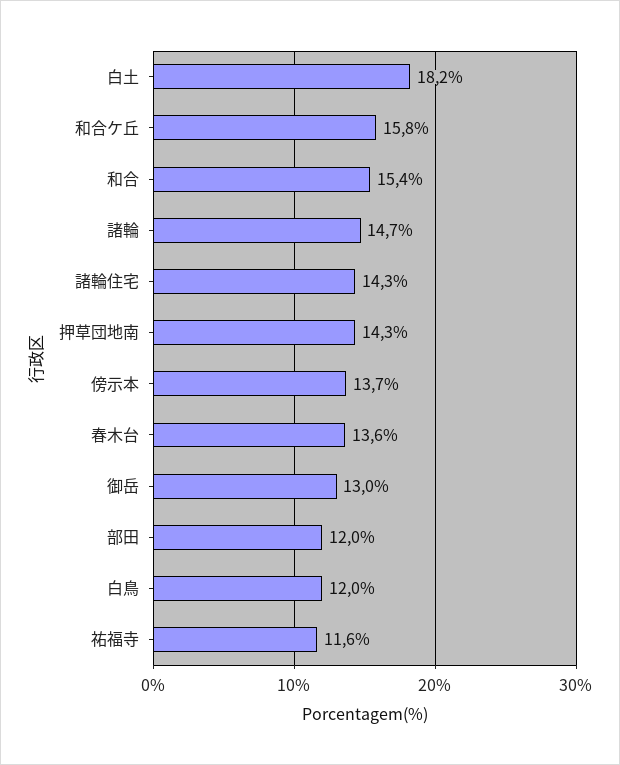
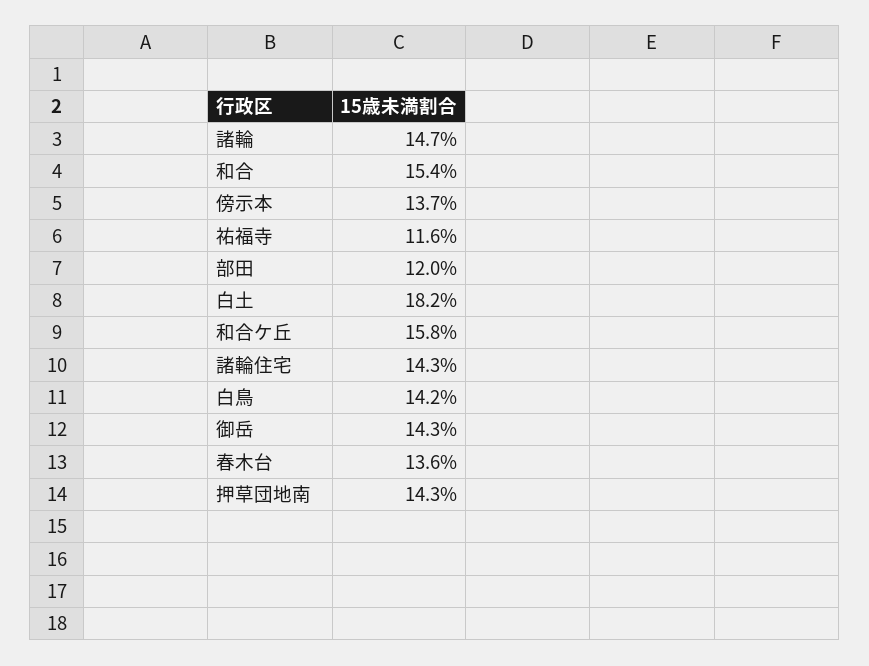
御岳: 13 -> 14.3
白鳥: 12 -> 14.2

